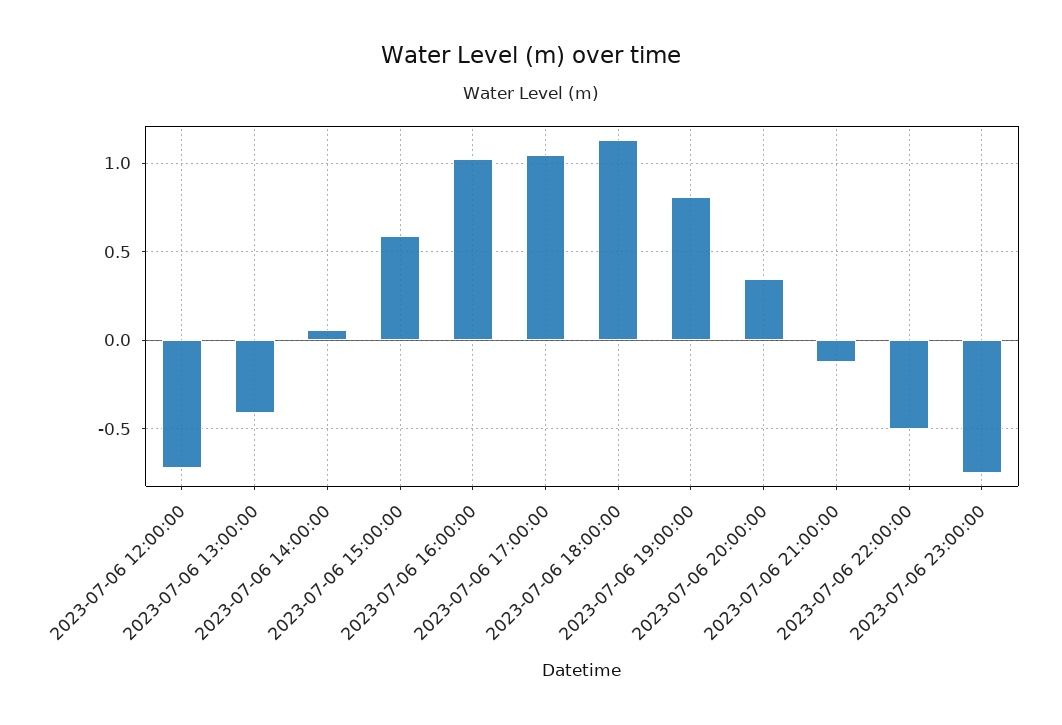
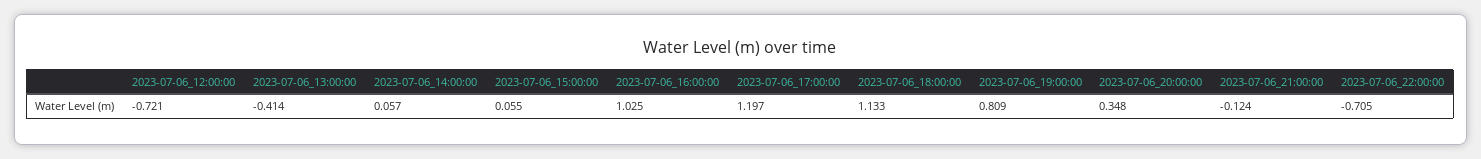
2023-07-06 15:00:00: 0.6 -> 0.055
2023-07-06 17:00:00: 1.05 -> 1.197
2023-07-06 22:00:00: -0.5 -> -0.705
2023-07-06 23:00:00: -0.75 -> none

